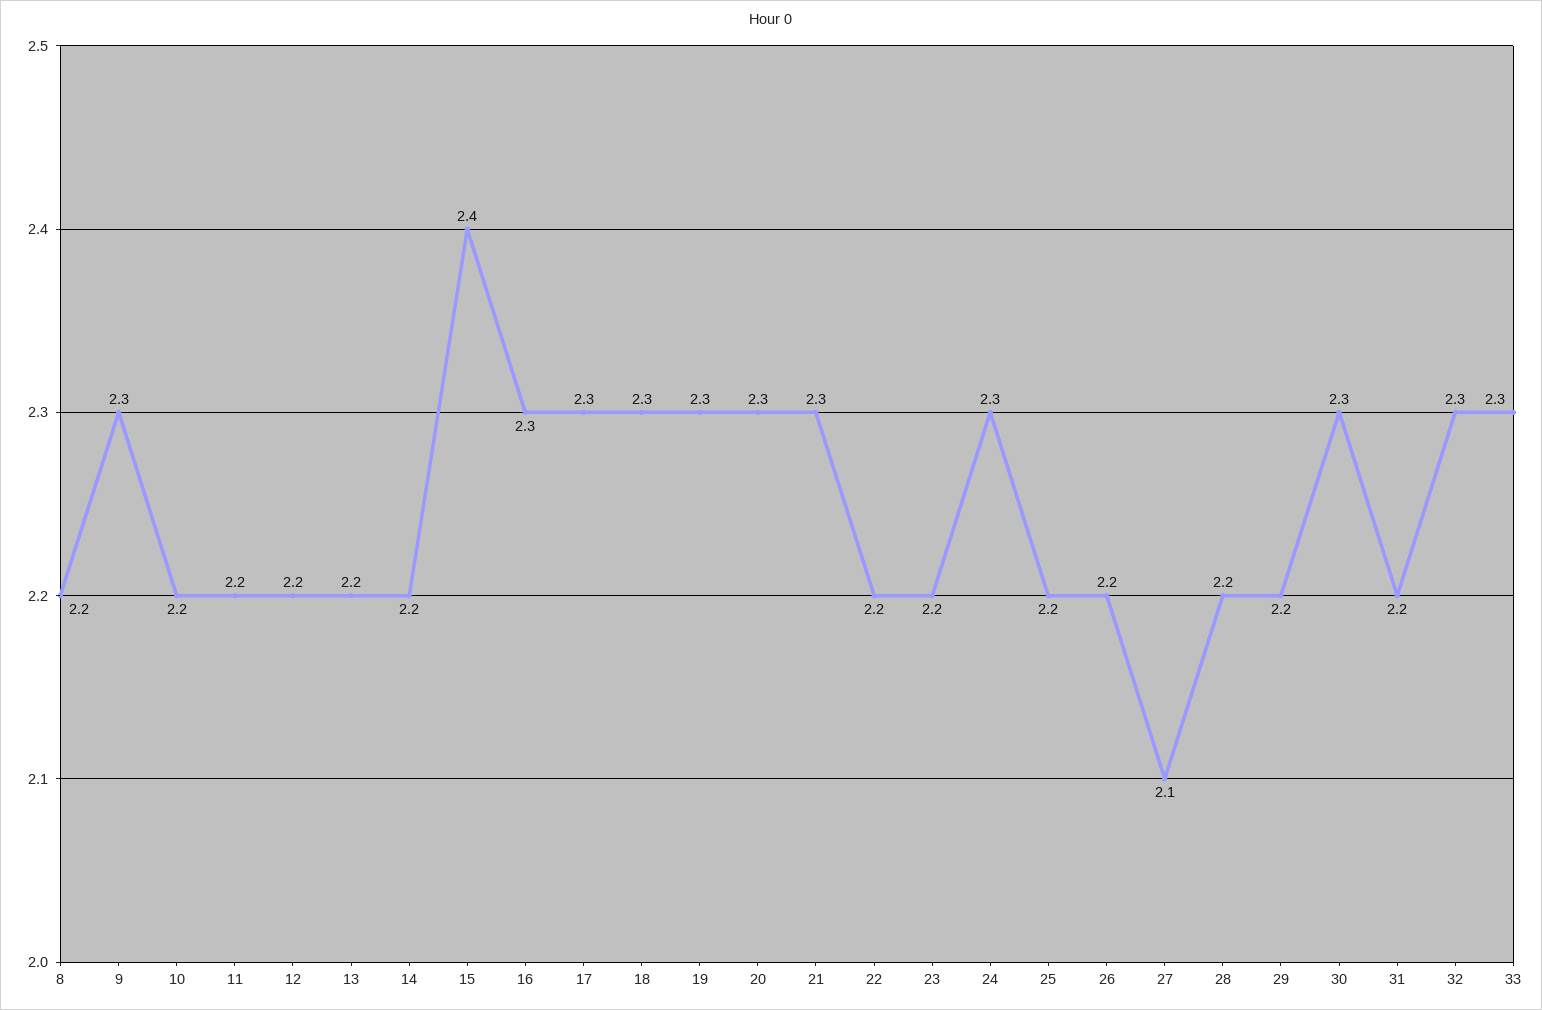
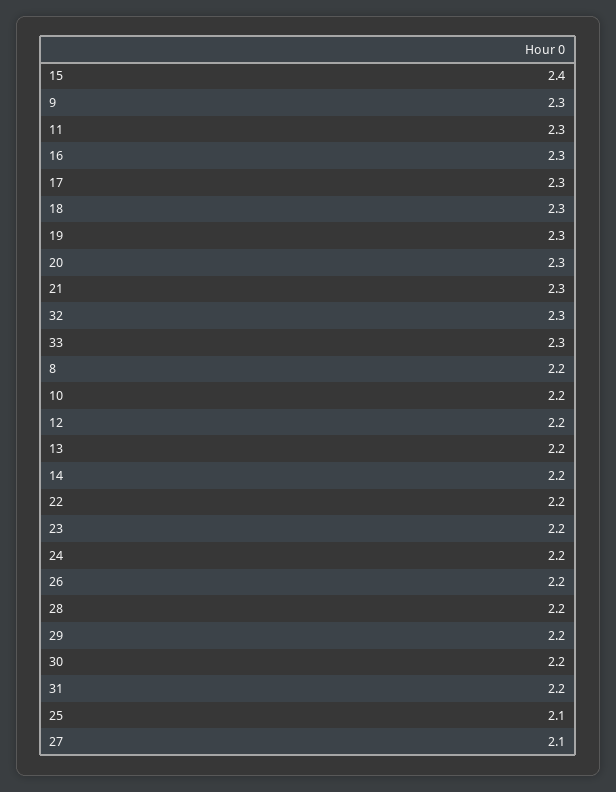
11: 2.2 -> 2.3
24: 2.3 -> 2.2
25: 2.2 -> 2.1
30: 2.3 -> 2.2

